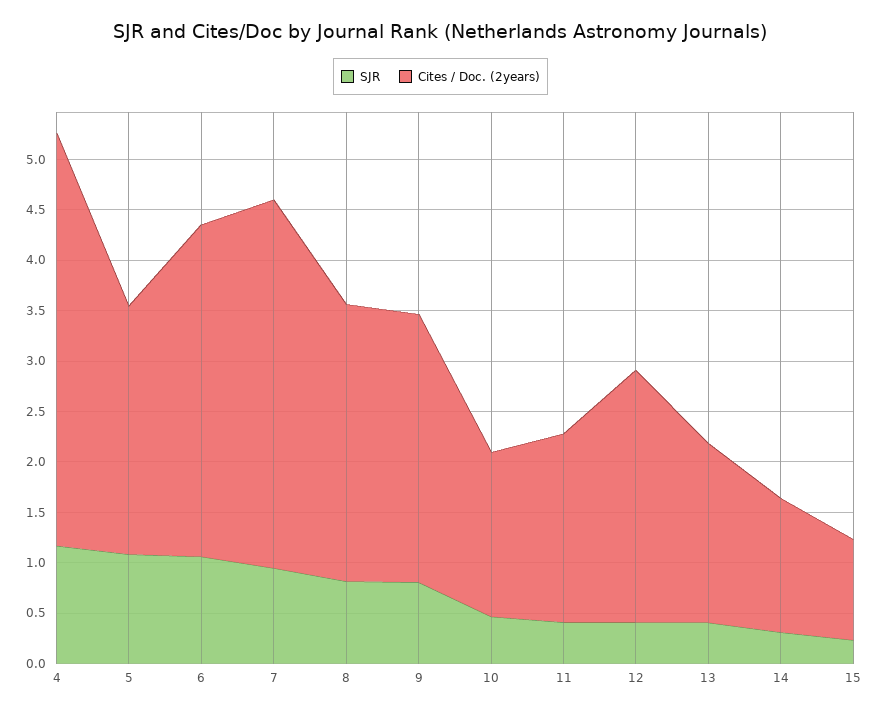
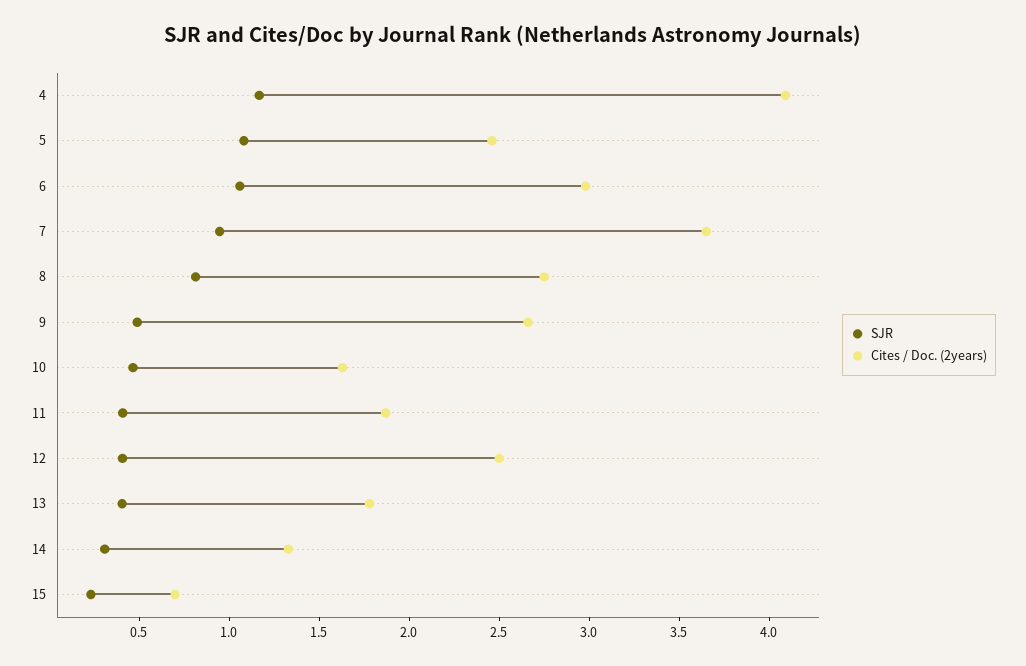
Cites / Doc. (2years), 6: 3.3 -> 3
SJR, 9: 0.8 -> 0.5
Cites / Doc. (2years), 15: 1 -> 0.7

